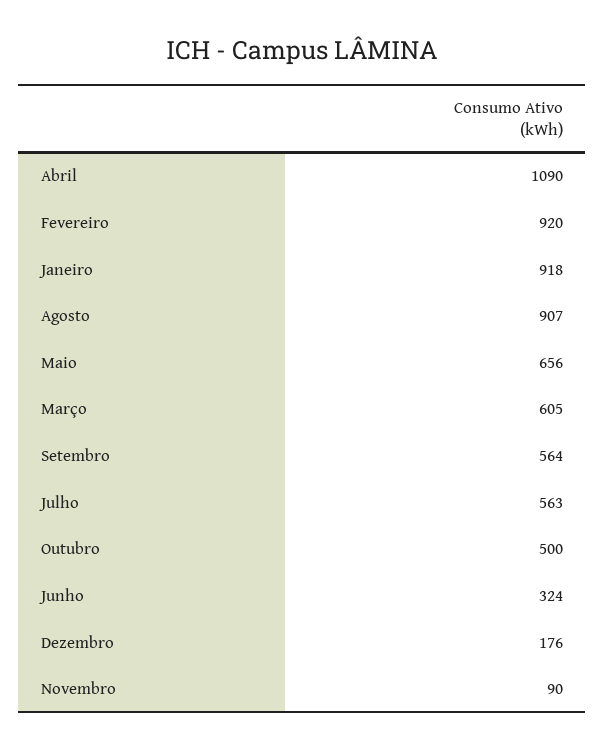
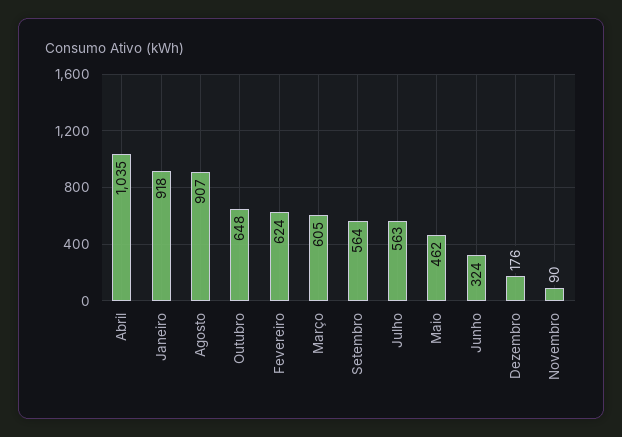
Abril: 1090 -> 1035
Fevereiro: 920 -> 624
Maio: 656 -> 462
Outubro: 500 -> 648

